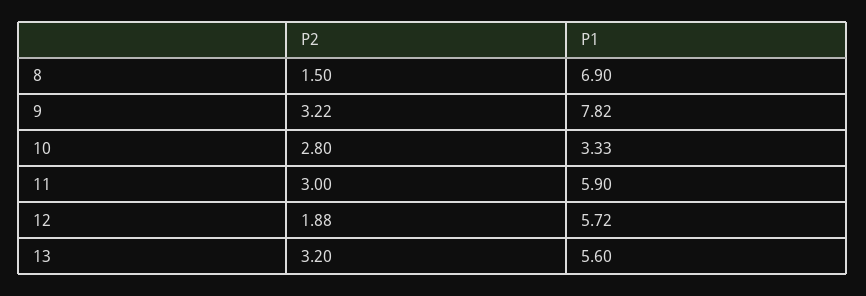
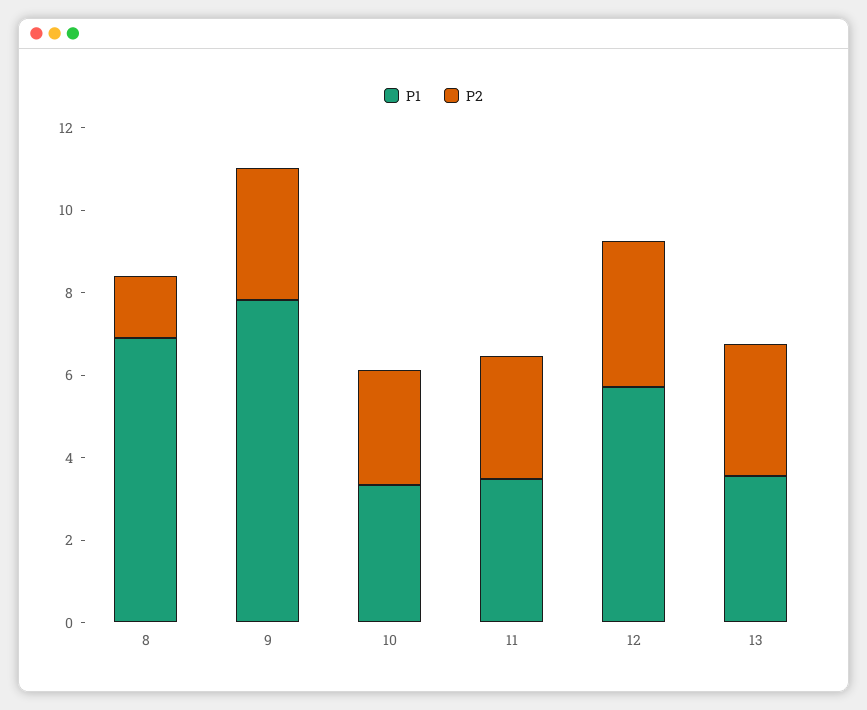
P1, 11: 5.9 -> 3.5
P2, 12: 1.88 -> 3.5
P1, 13: 5.6 -> 3.5

